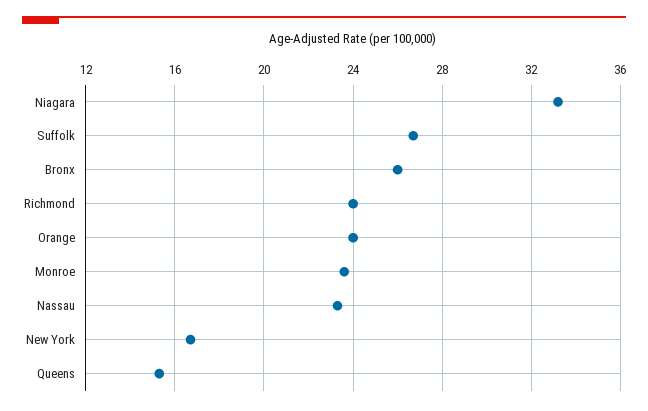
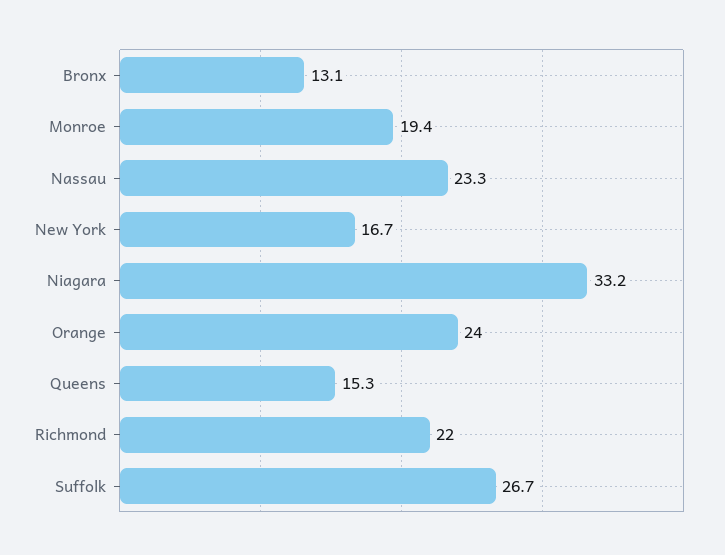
Bronx: 26 -> 13.1
Richmond: 24 -> 22
Monroe: 23.5 -> 19.4

